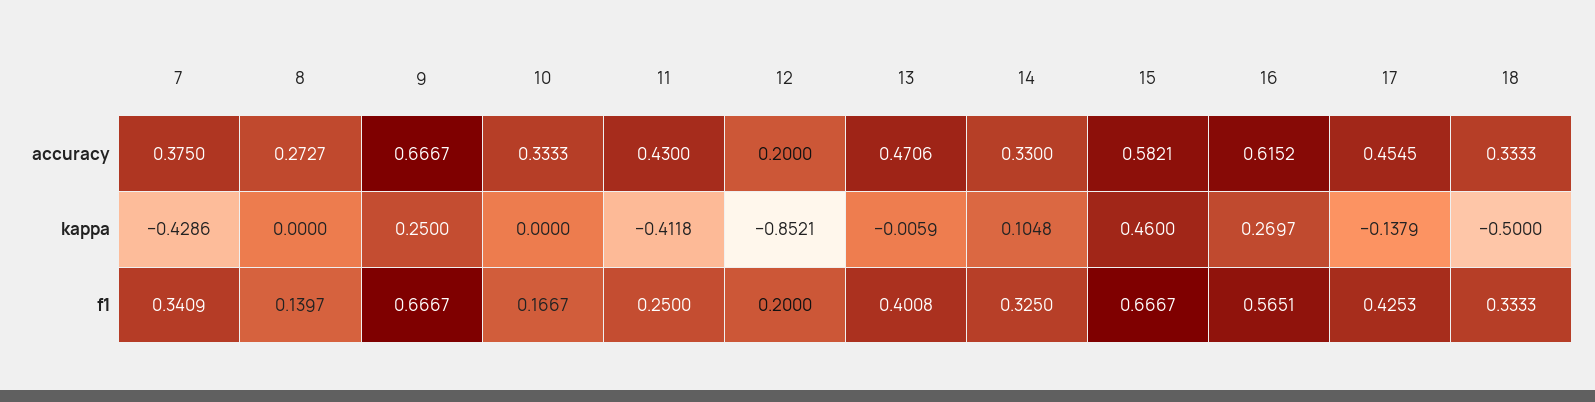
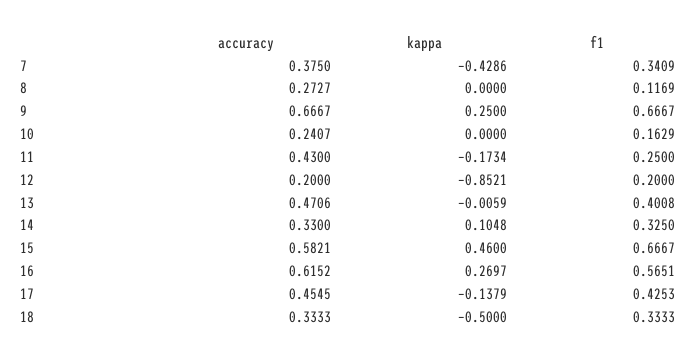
10, accuracy: 0.3333 -> 0.2407
11, kappa: -0.4118 -> -0.1734
8, f1: 0.1397 -> 0.1169
10, f1: 0.1667 -> 0.1629

